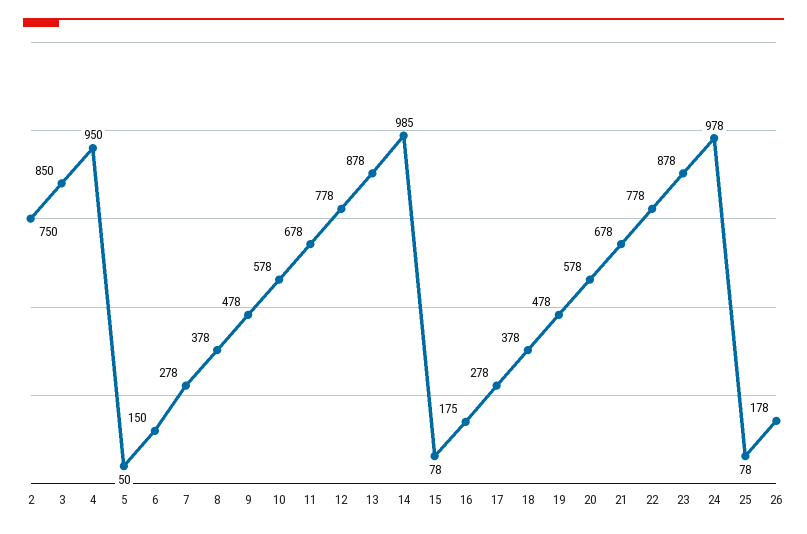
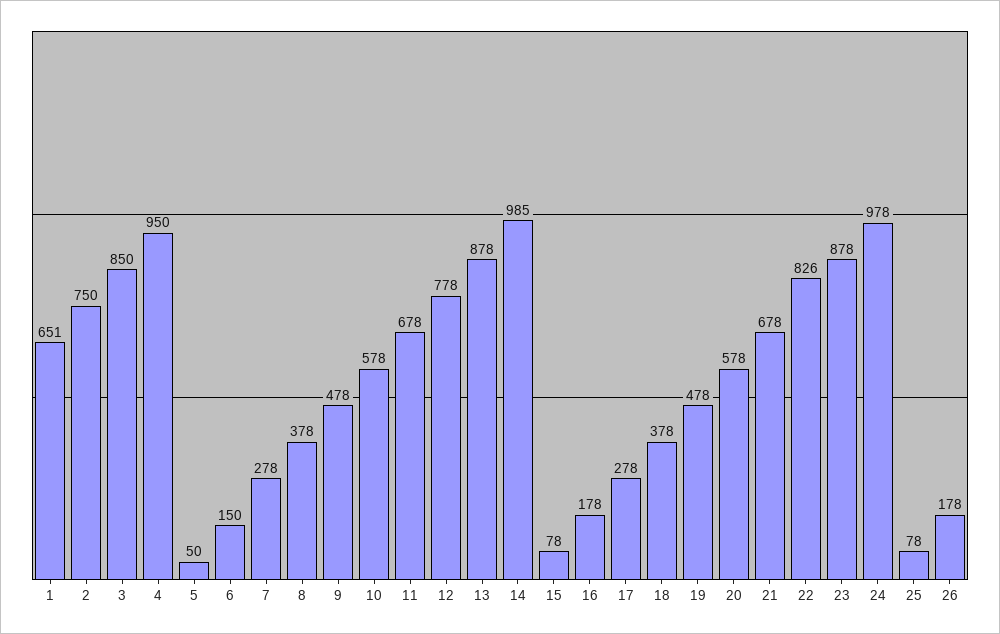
16: 175 -> 178
22: 778 -> 826
1: none -> 651

